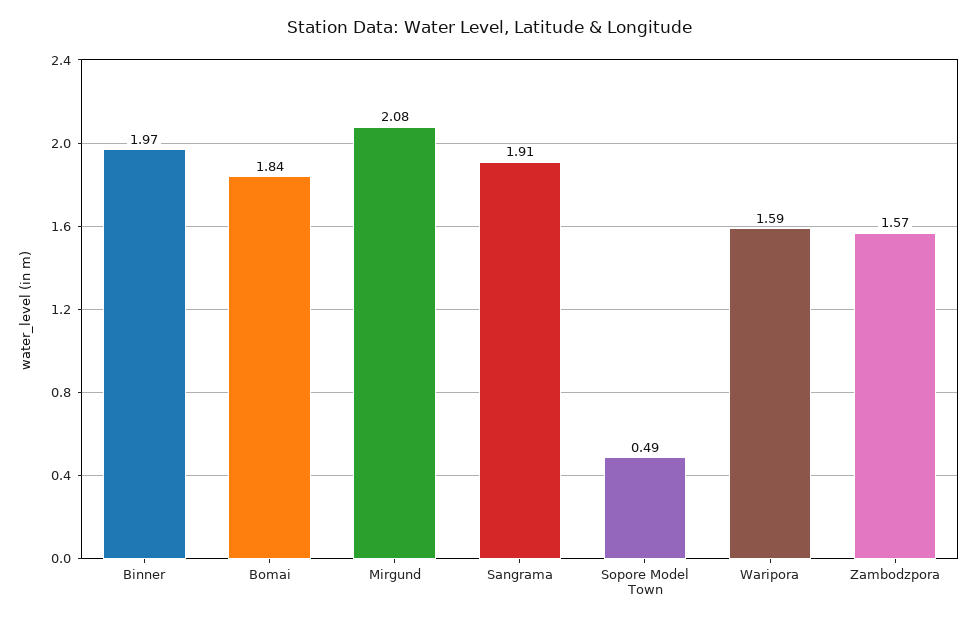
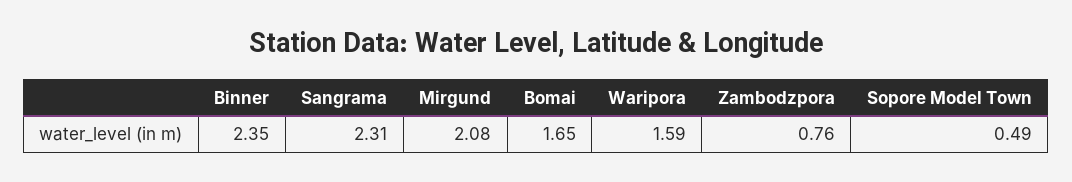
Binner: 1.97 -> 2.35
Bomai: 1.84 -> 1.65
Sangrama: 1.91 -> 2.31
Zambodzpora: 1.57 -> 0.76

